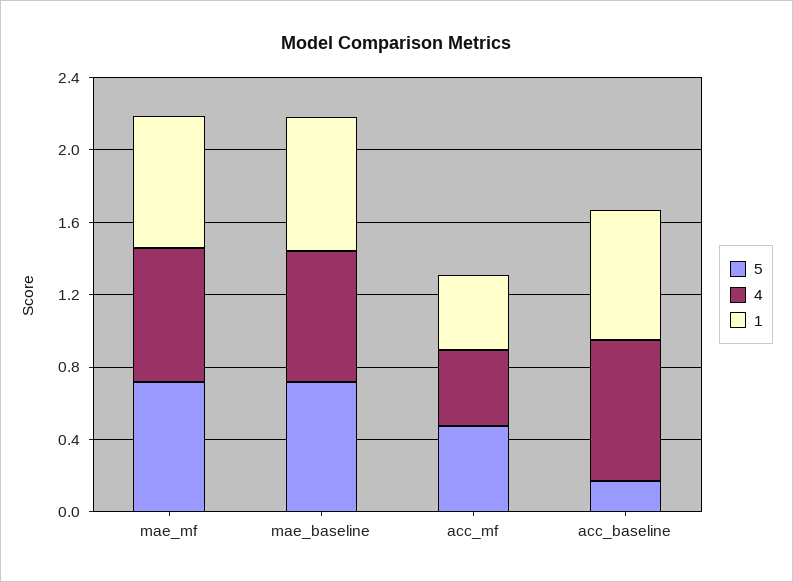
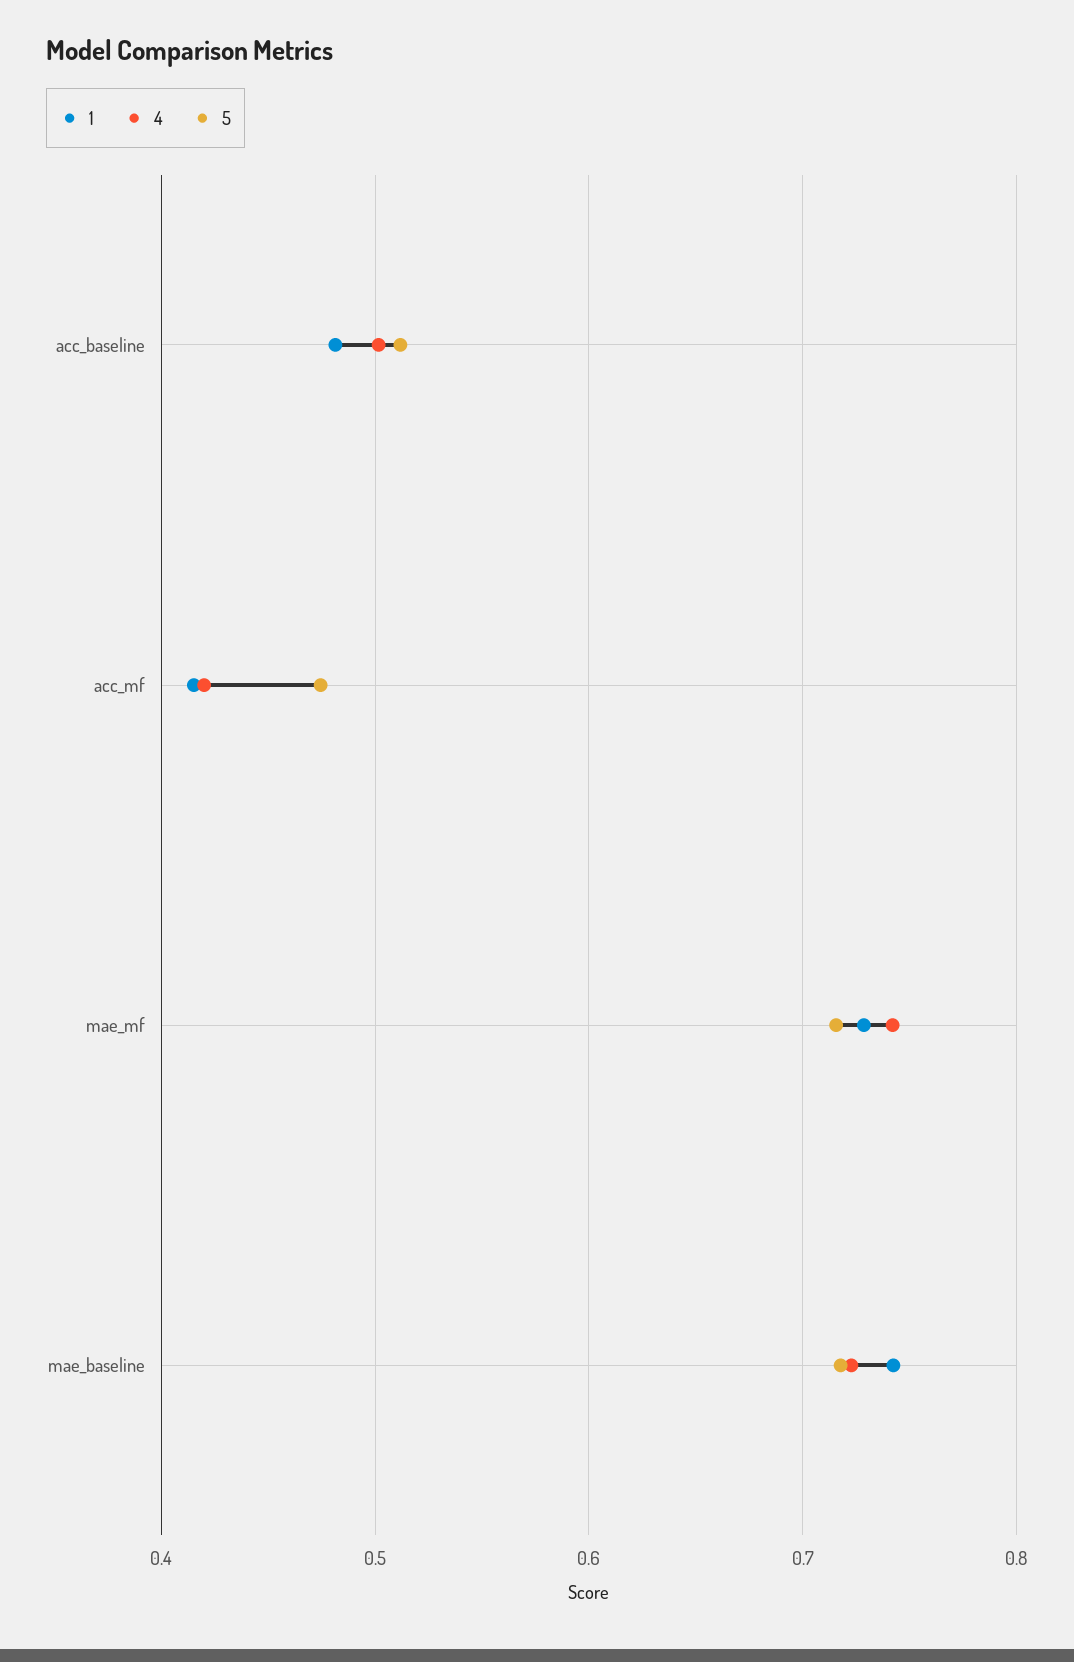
5, acc_baseline: 0.2 -> 0.51
4, acc_baseline: 0.8 -> 0.5
1, acc_baseline: 0.7 -> 0.48

